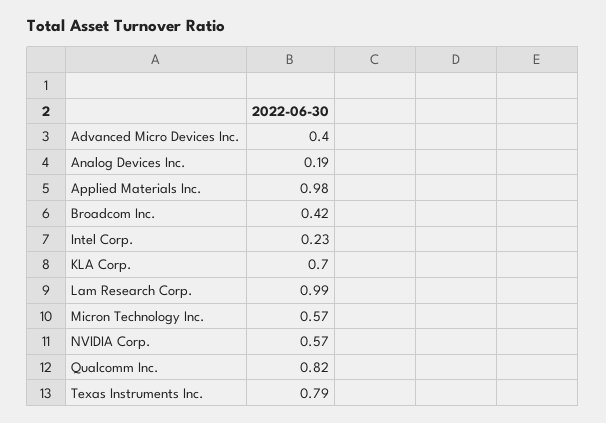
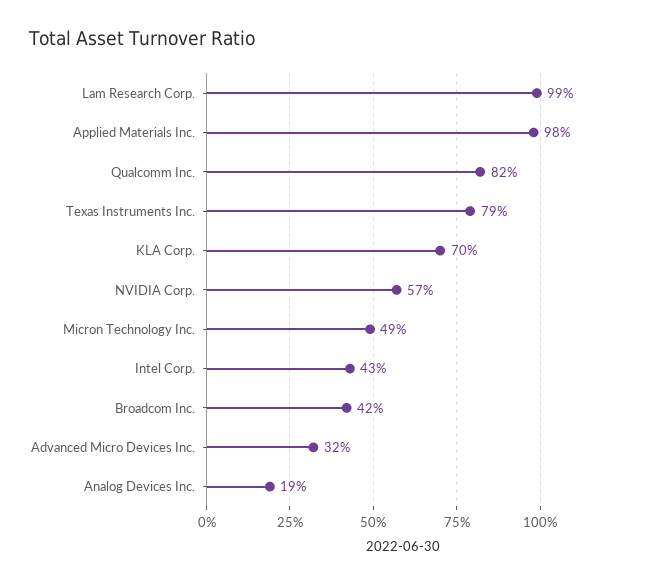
Advanced Micro Devices Inc.: 0.4 -> 0.32
Intel Corp.: 0.23 -> 0.43
Micron Technology Inc.: 0.57 -> 0.49

